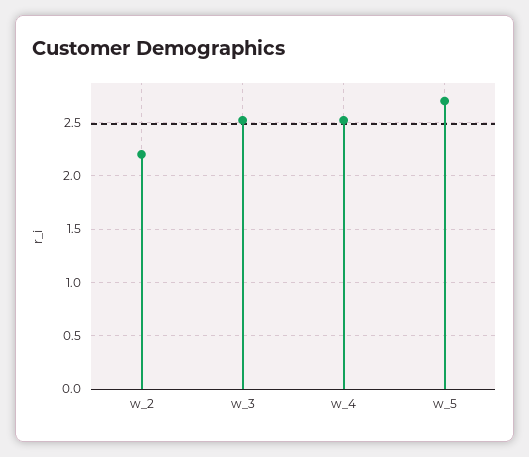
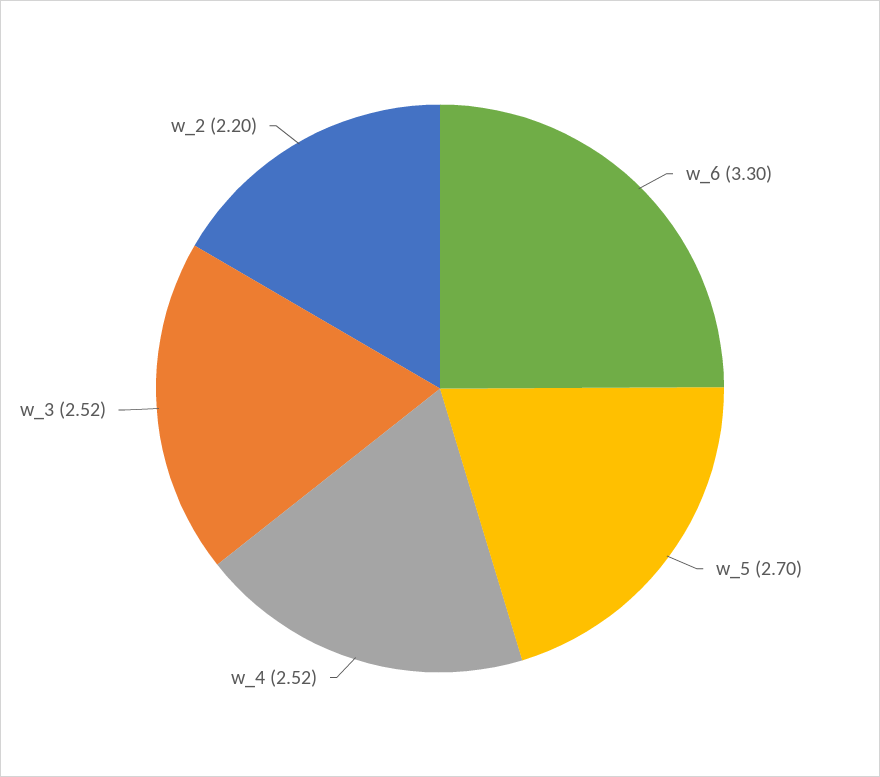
w_6: none -> 3.3

